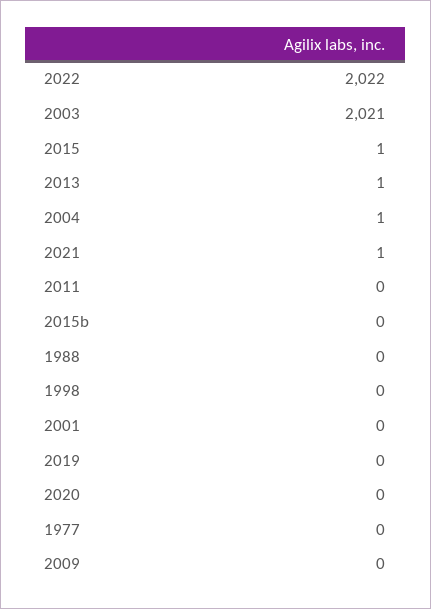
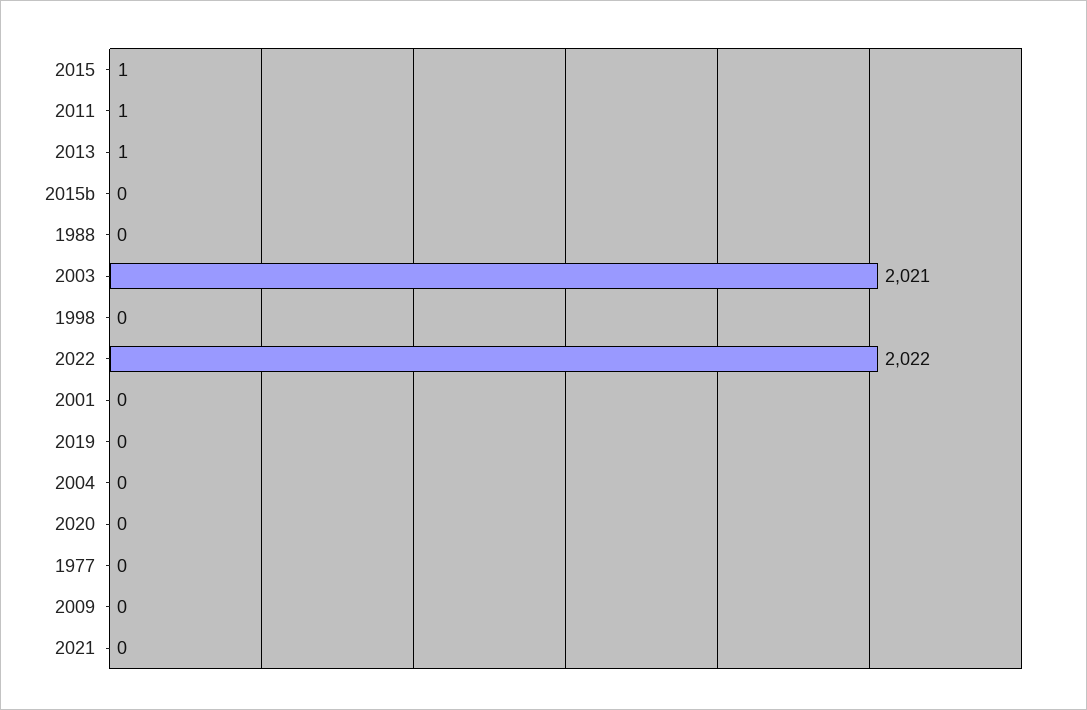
2004: 1 -> 0
2021: 1 -> 0
2011: 0 -> 1

